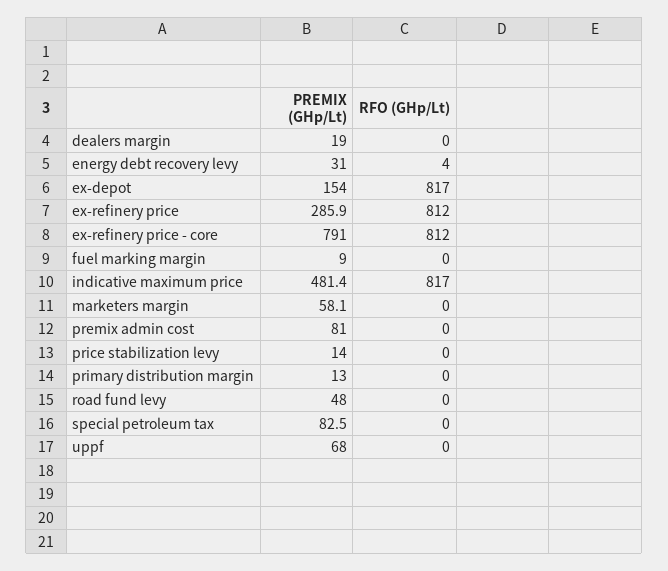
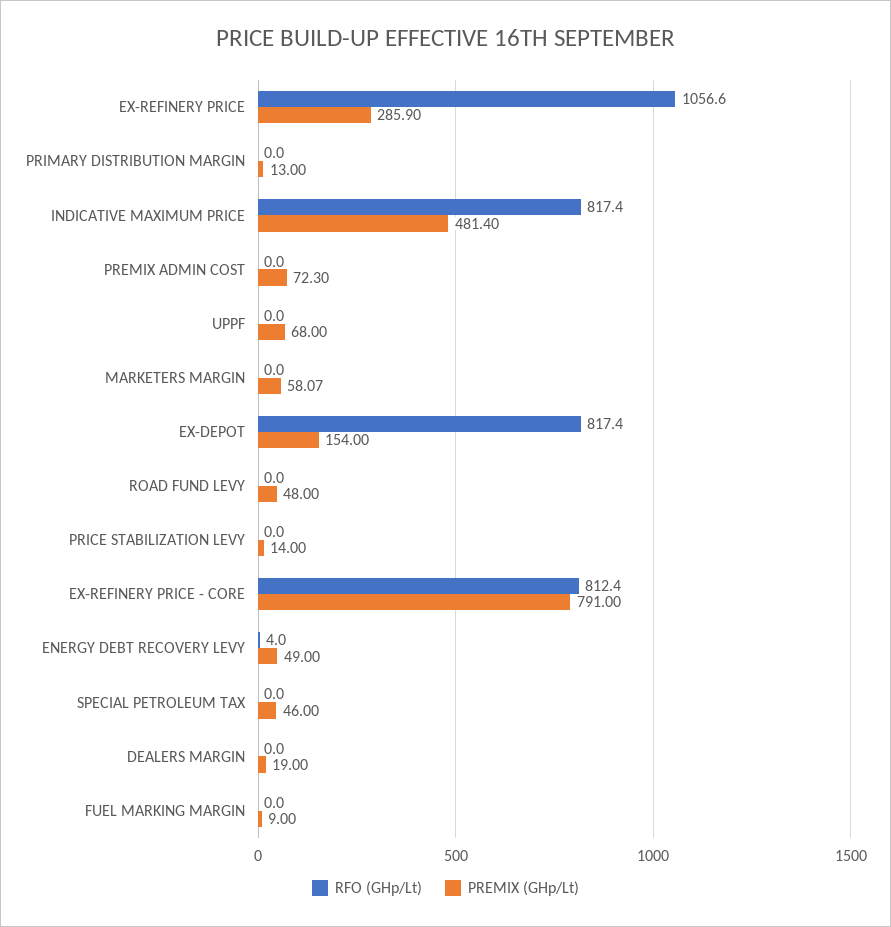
PREMIX (GHp/Lt), energy debt recovery levy: 31 -> 49
RFO (GHp/Lt), ex-refinery price: 812 -> 1056.6
PREMIX (GHp/Lt), premix admin cost: 81 -> 72.3
PREMIX (GHp/Lt), special petroleum tax: 82.5 -> 46

